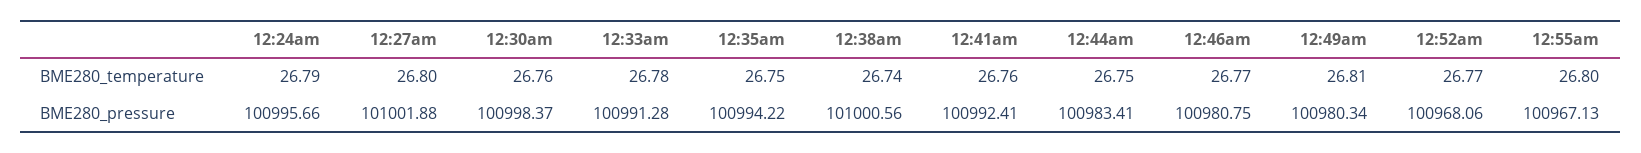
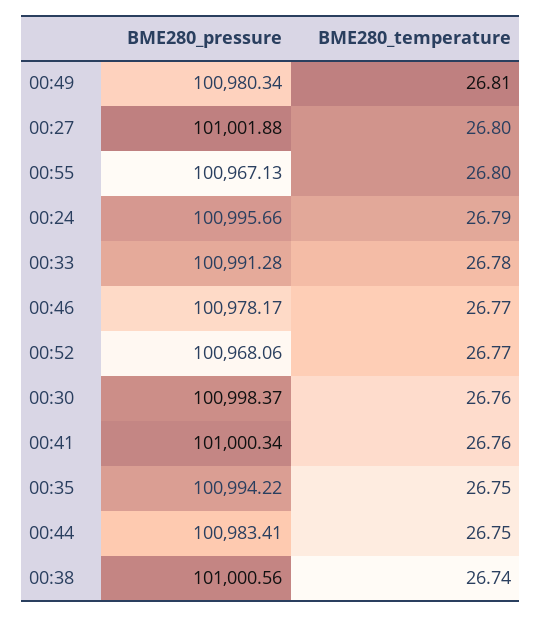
12:41am, BME280_pressure: 100992.41 -> 101000.34
12:46am, BME280_pressure: 100980.75 -> 100978.17

